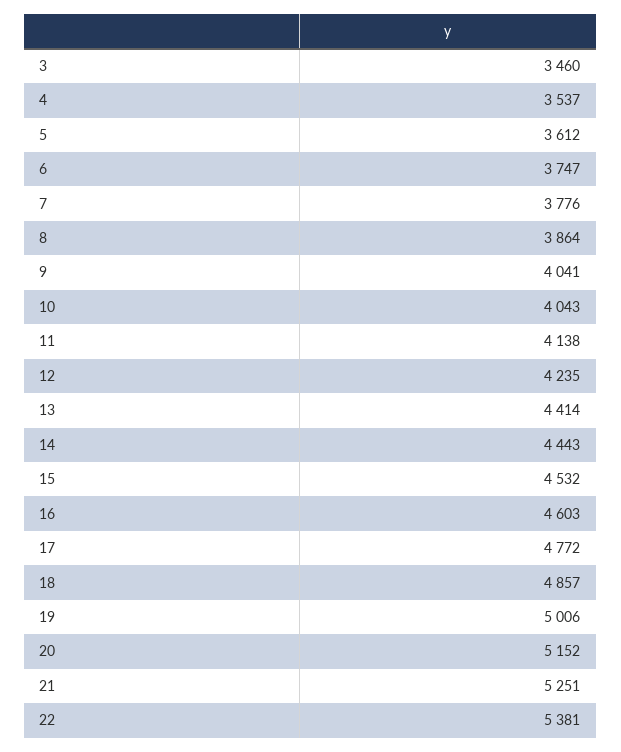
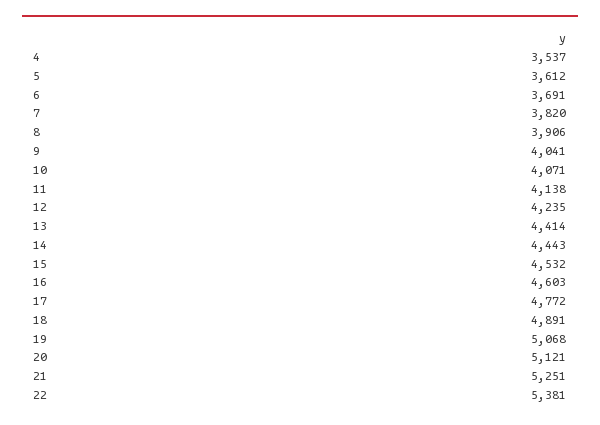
3: 3460 -> none
6: 3747 -> 3691
7: 3776 -> 3820
8: 3864 -> 3906
10: 4043 -> 4071
18: 4857 -> 4891
19: 5006 -> 5068
20: 5152 -> 5121

